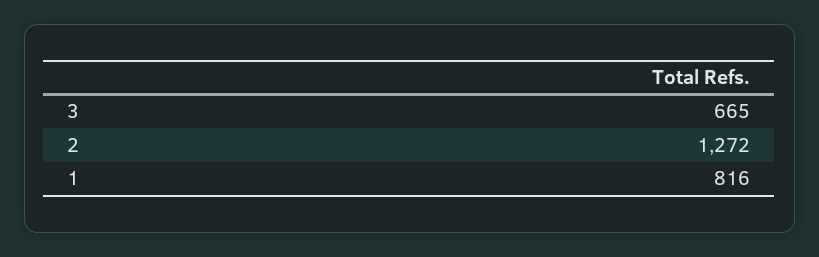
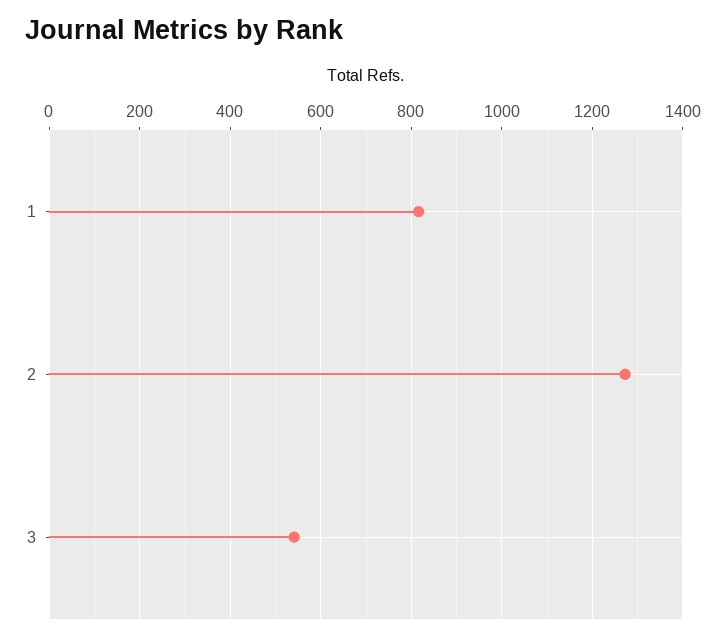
3: 665 -> 540

